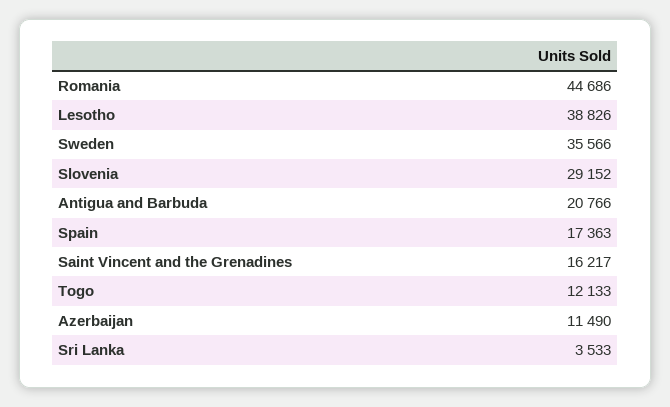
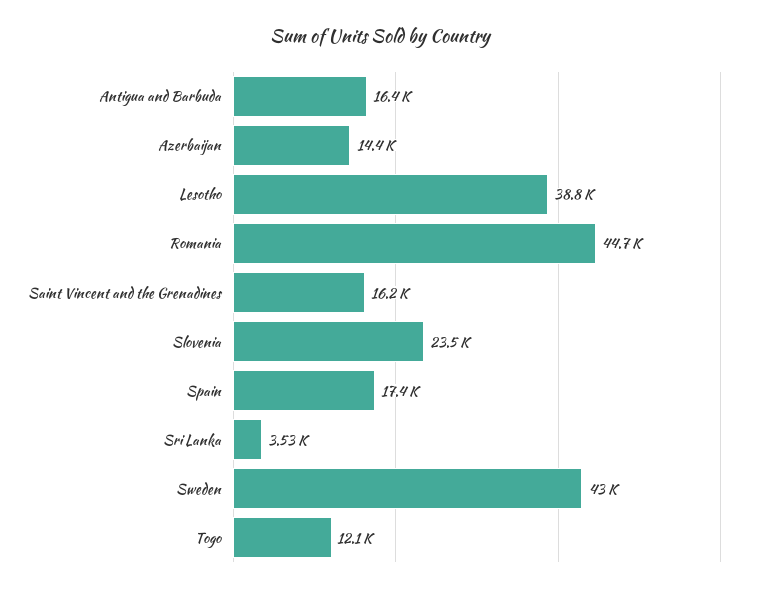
Sweden: 35566 -> 43000
Slovenia: 29152 -> 23500
Antigua and Barbuda: 20766 -> 16400
Azerbaijan: 11490 -> 14400

